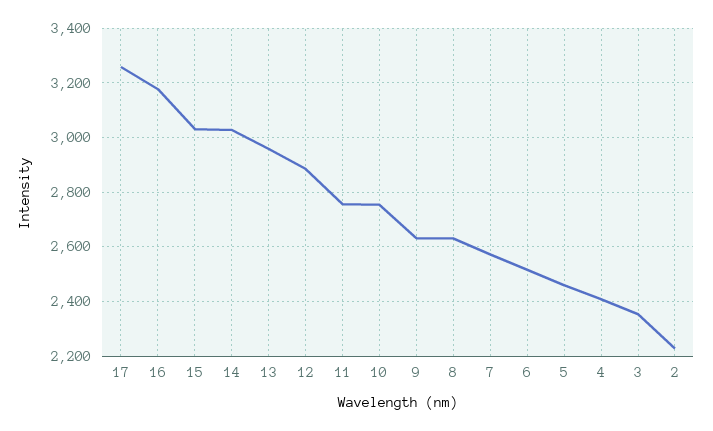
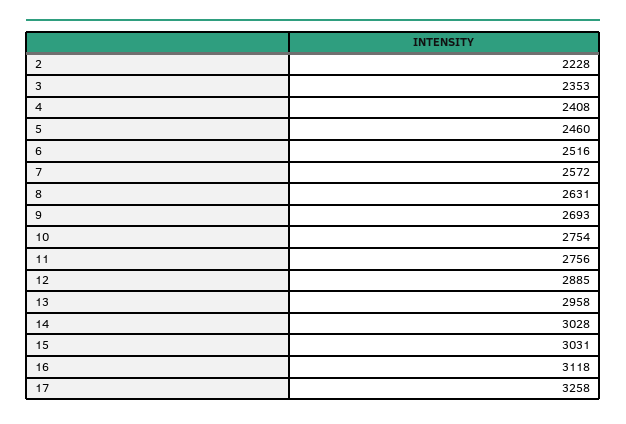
16: 3175 -> 3118
9: 2625 -> 2693

